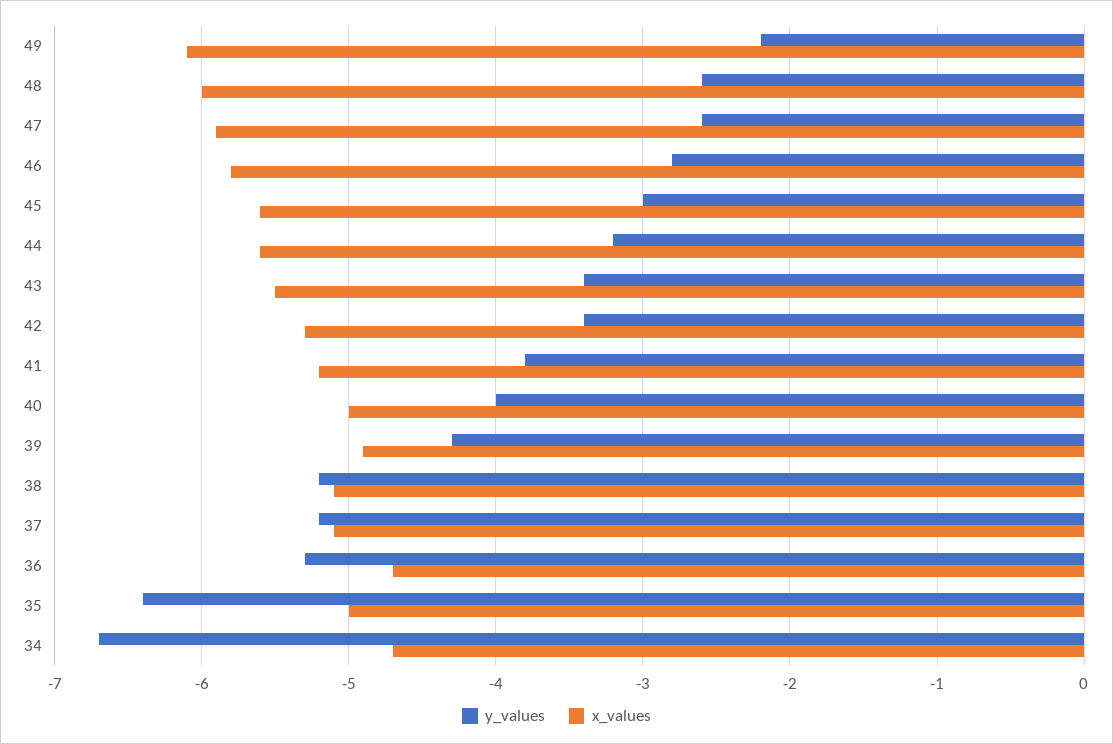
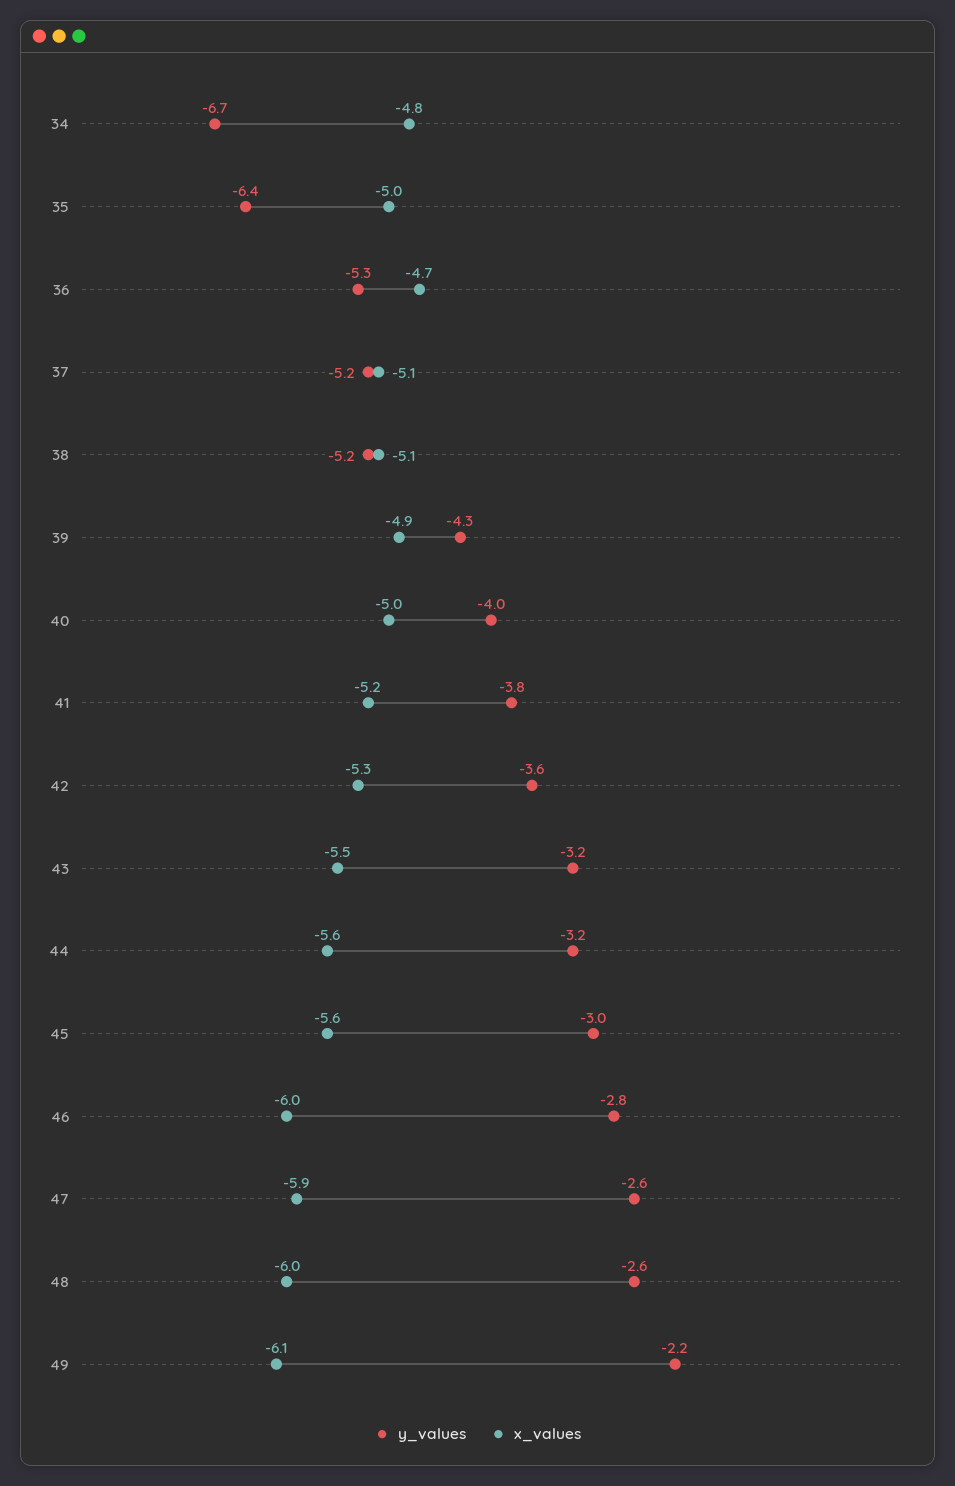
x_values, 46: -5.8 -> -6
y_values, 43: -3.4 -> -3.2
y_values, 42: -3.4 -> -3.6
x_values, 34: -4.7 -> -4.8

